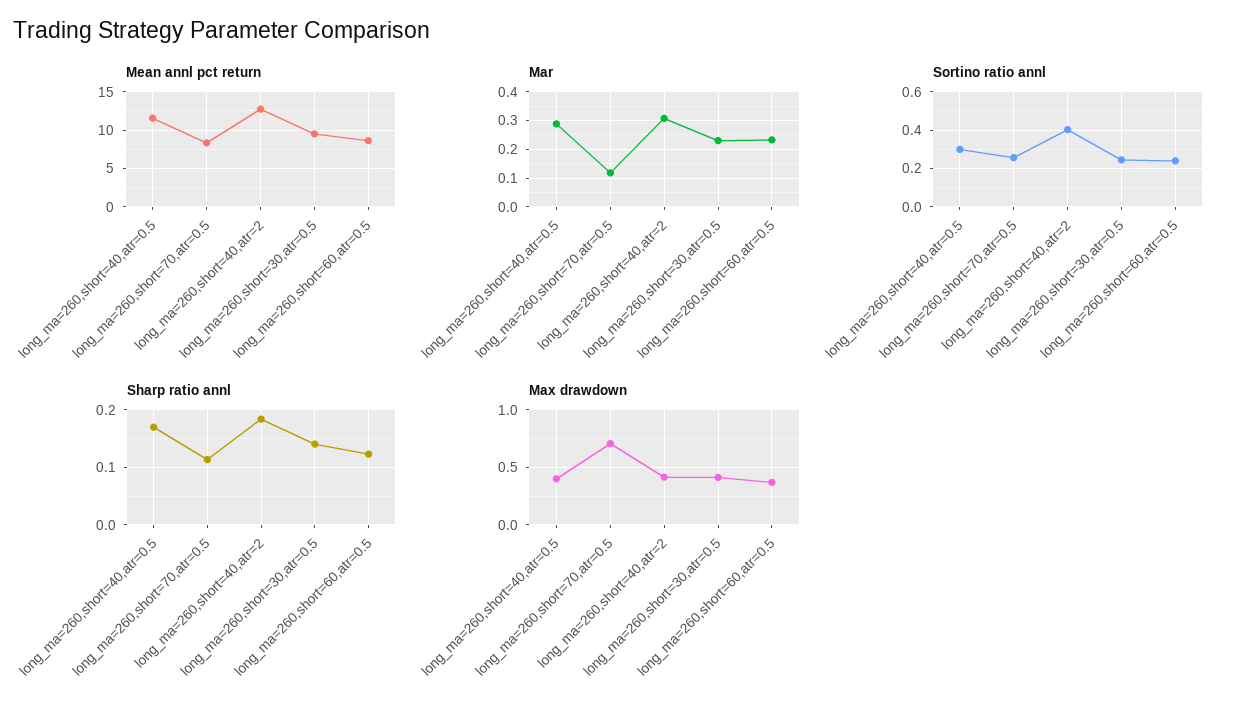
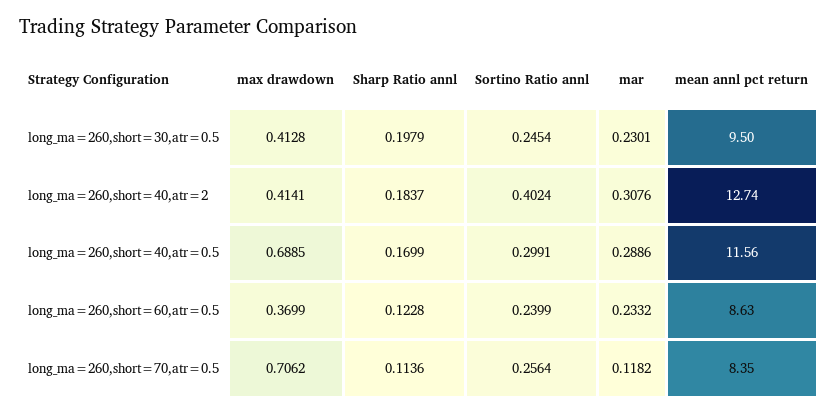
Sharp ratio annl, long_ma=260,short=30,atr=0.5: 0.14 -> 0.1979
Max drawdown, long_ma=260,short=40,atr=0.5: 0.4 -> 0.6885

